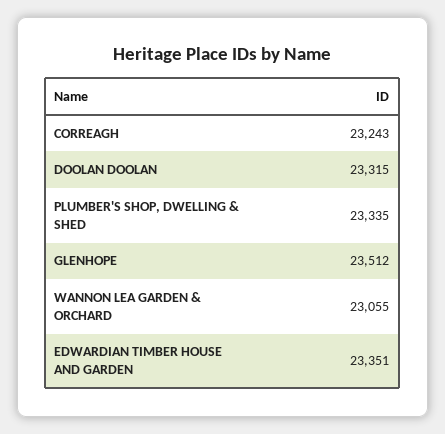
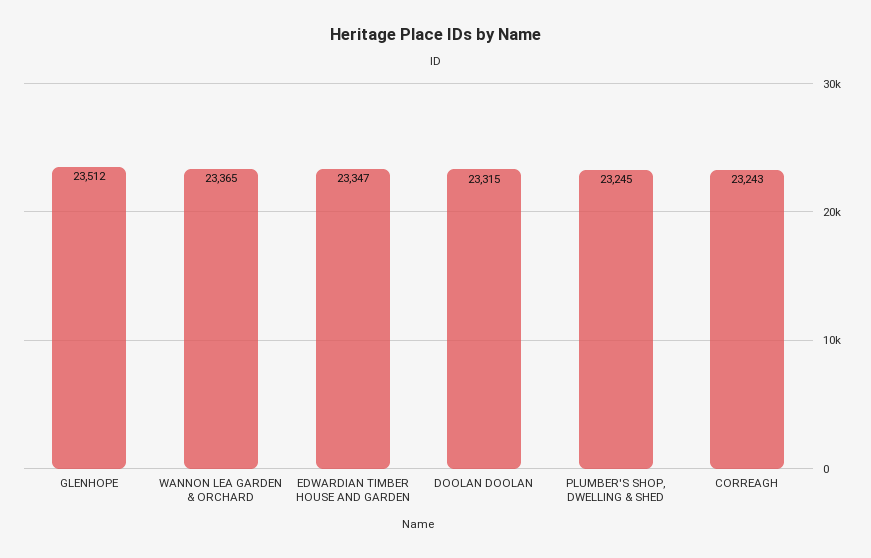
PLUMBER'S SHOP, DWELLING & SHED: 23335 -> 23245
WANNON LEA GARDEN & ORCHARD: 23055 -> 23365
EDWARDIAN TIMBER HOUSE AND GARDEN: 23351 -> 23347

